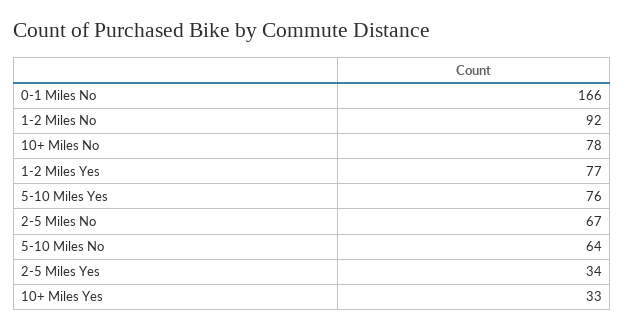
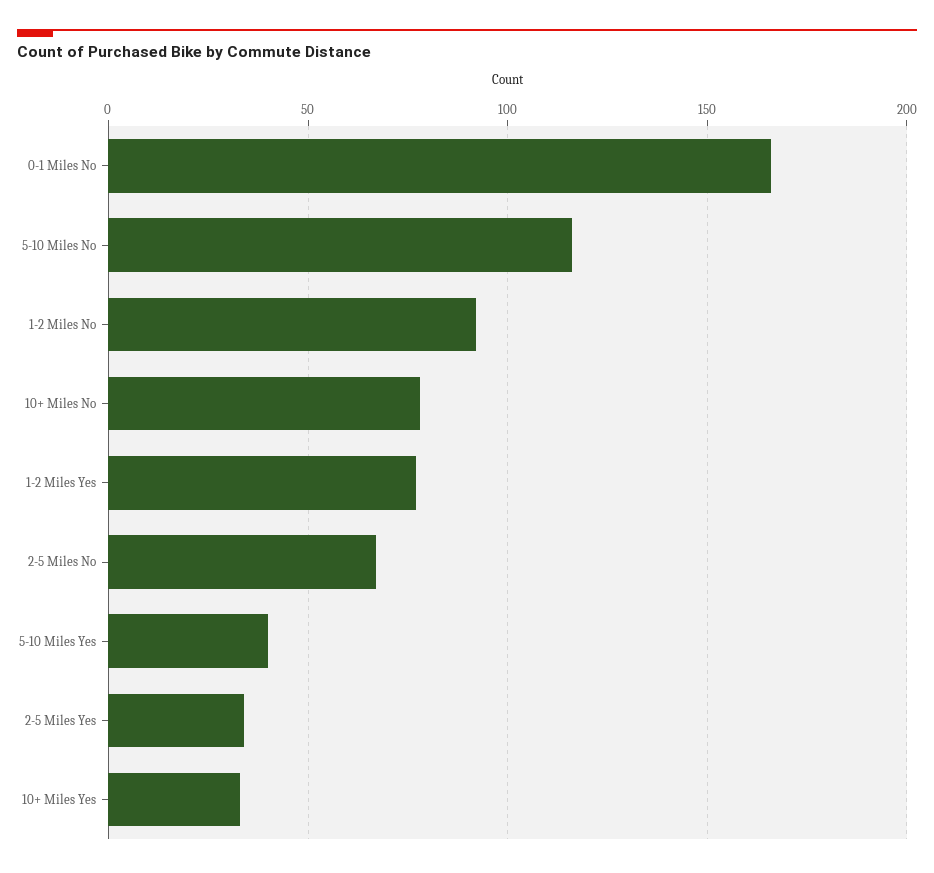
5-10 Miles Yes: 76 -> 40
5-10 Miles No: 64 -> 115

